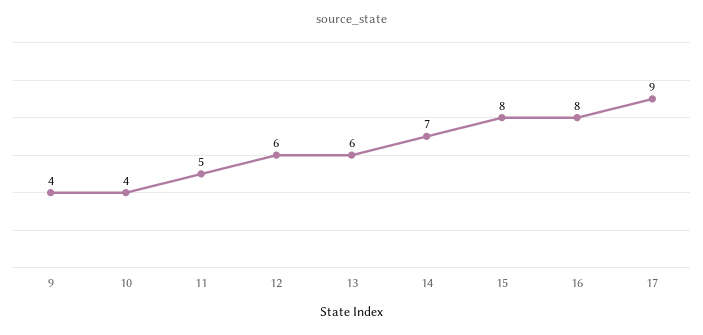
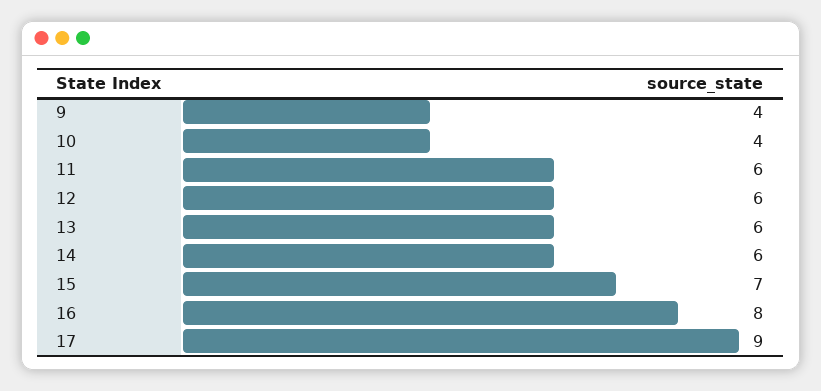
11: 5 -> 6
14: 7 -> 6
15: 8 -> 7

